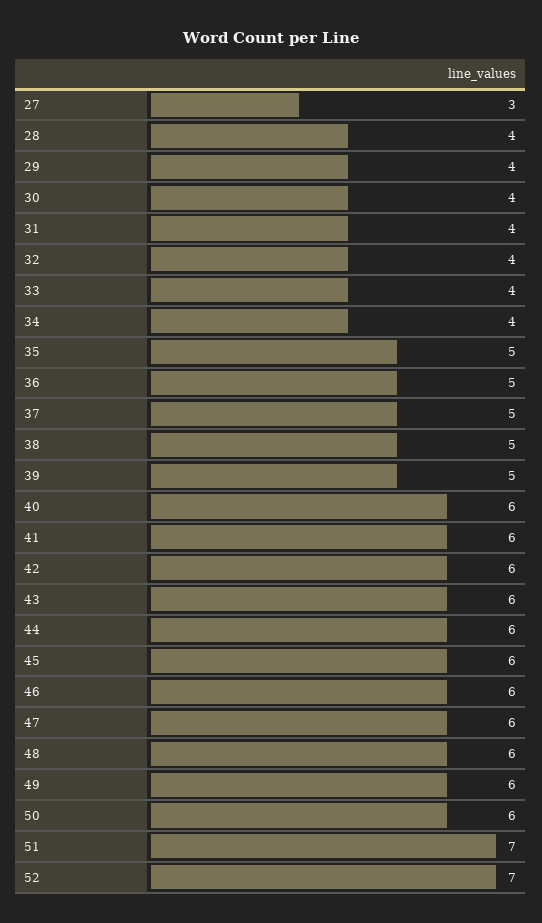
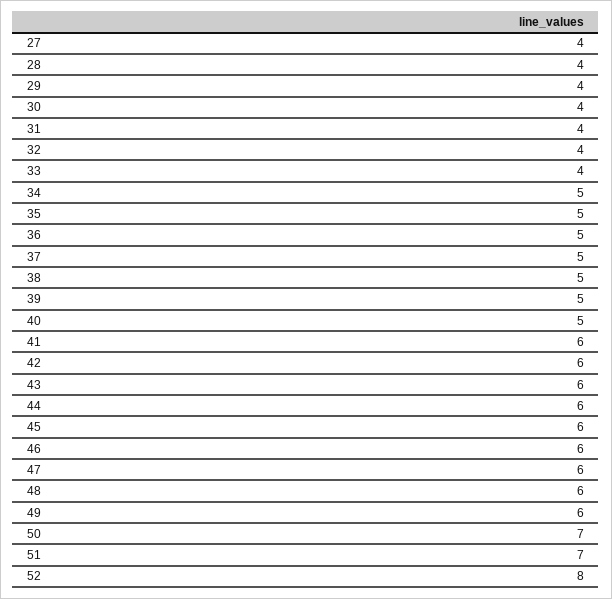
27: 3 -> 4
34: 4 -> 5
40: 6 -> 5
50: 6 -> 7
52: 7 -> 8

